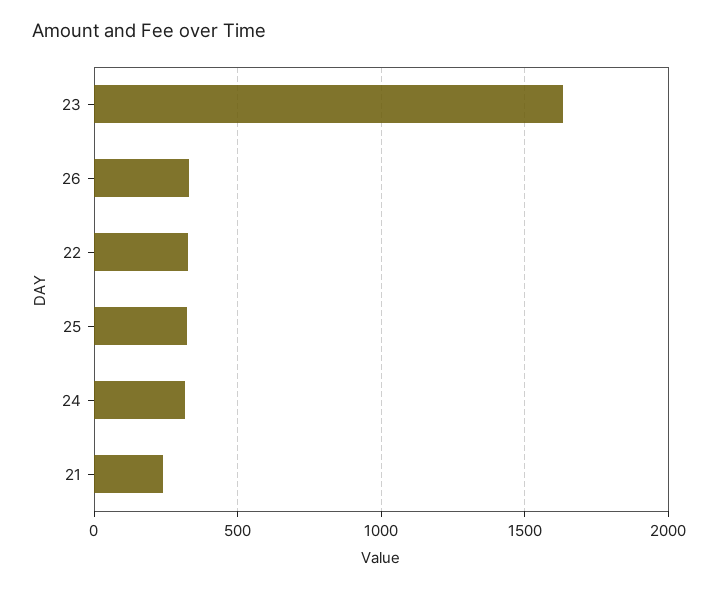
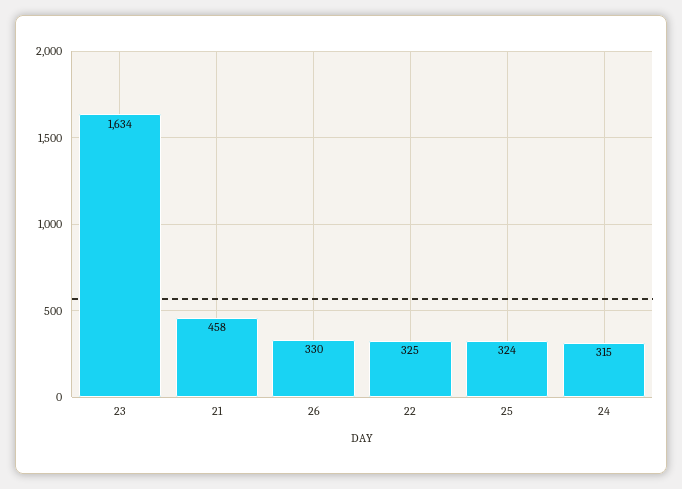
21: 250 -> 458

